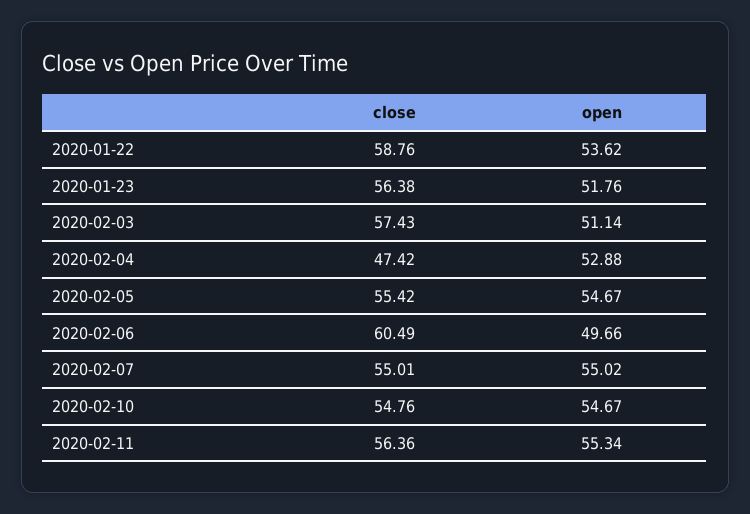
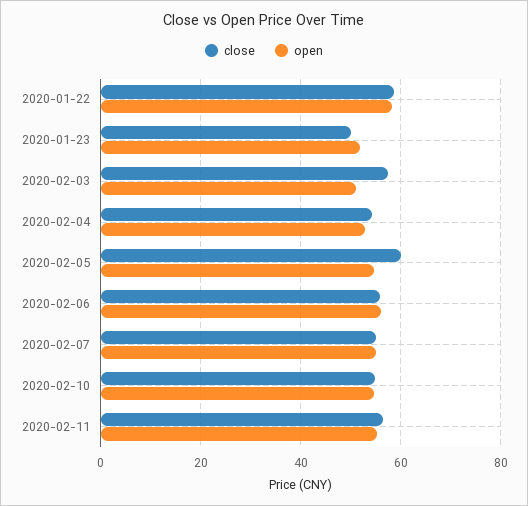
open, 2020-01-22: 53.62 -> 58
close, 2020-01-23: 56.38 -> 50
close, 2020-02-04: 47.42 -> 54
close, 2020-02-05: 55.42 -> 60
close, 2020-02-06: 60.49 -> 56
open, 2020-02-06: 49.66 -> 56

